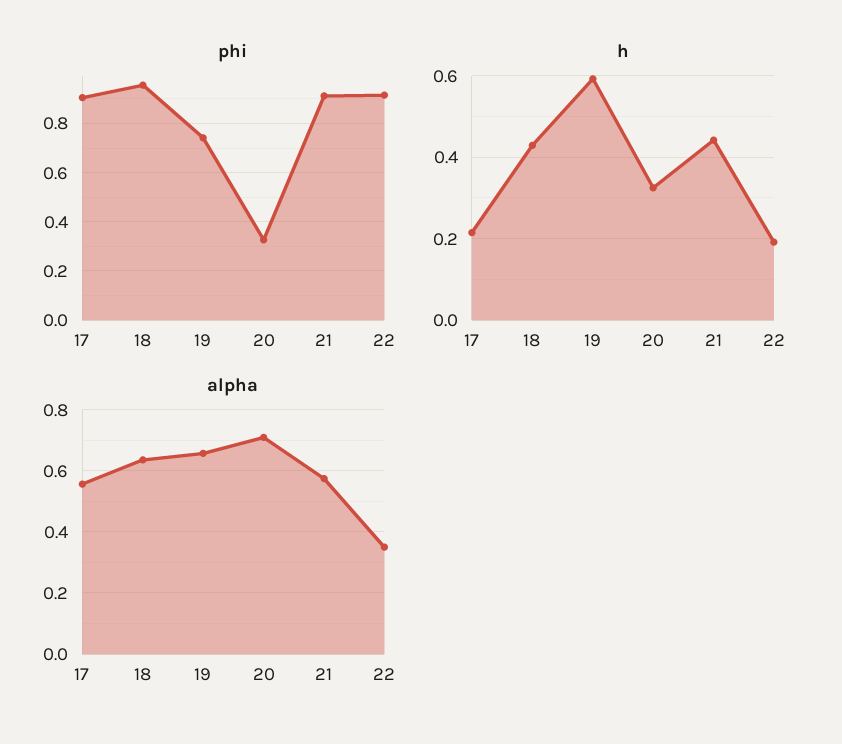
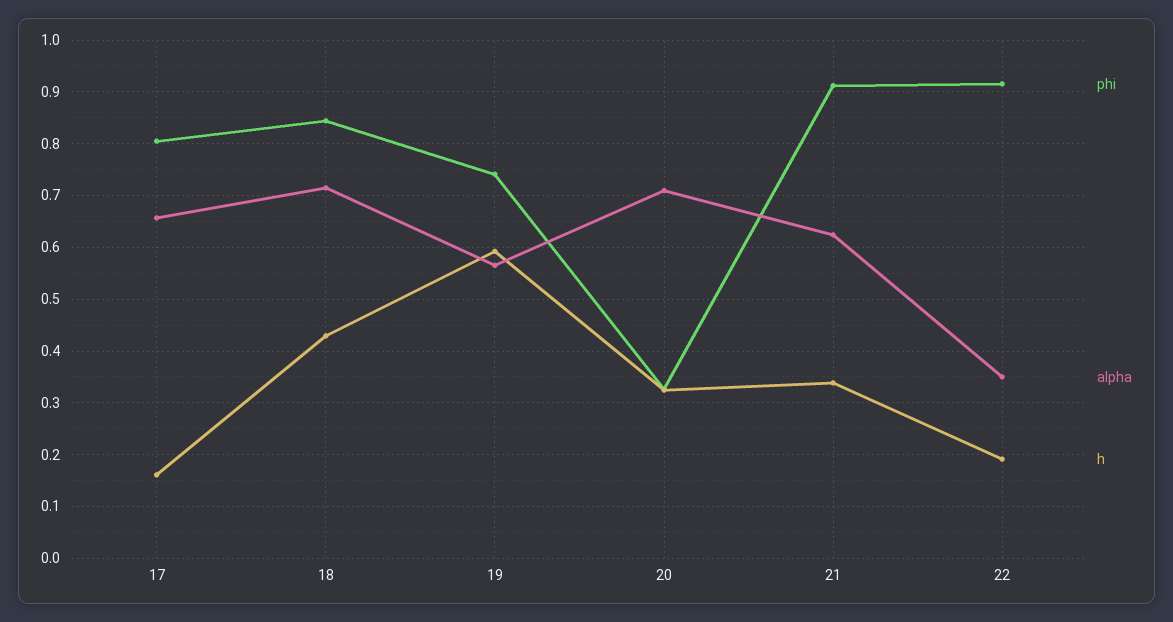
phi, 17: 0.9 -> 0.8
phi, 18: 0.95 -> 0.84
h, 17: 0.22 -> 0.16
h, 21: 0.44 -> 0.34
alpha, 17: 0.56 -> 0.66
alpha, 18: 0.64 -> 0.72
alpha, 19: 0.66 -> 0.56
alpha, 21: 0.58 -> 0.62

